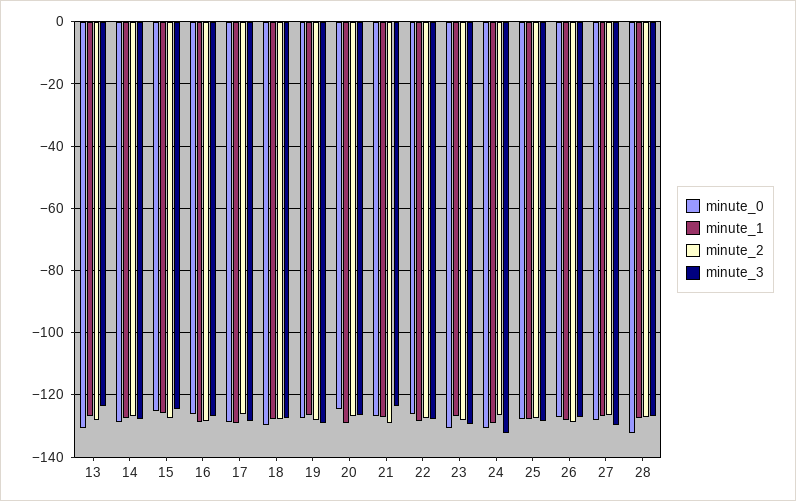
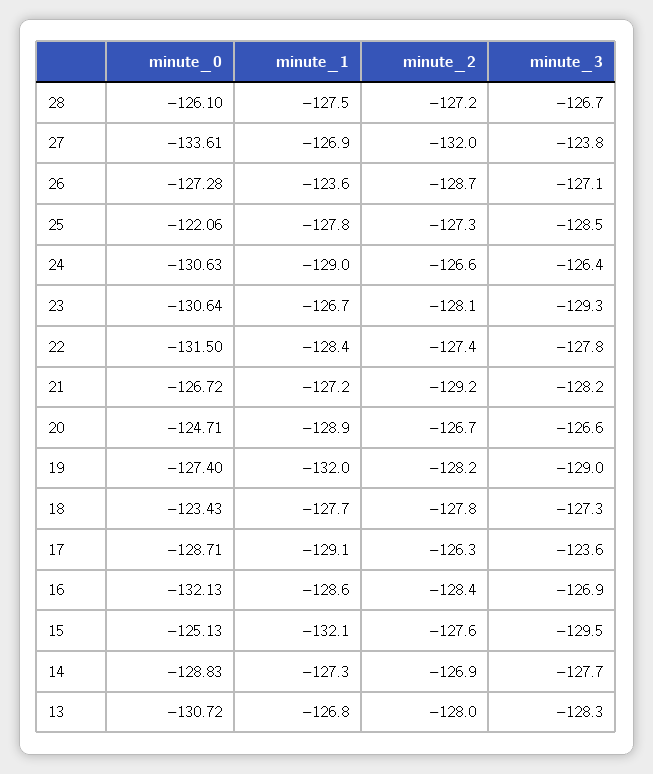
minute_3, 13: -124 -> -128.3
minute_1, 15: -126 -> -132.1
minute_3, 15: -124 -> -129.5
minute_0, 16: -126 -> -132.13
minute_3, 17: -128 -> -123.6
minute_0, 18: -130 -> -123.43
minute_1, 19: -126 -> -132
minute_3, 21: -124 -> -128.2
minute_0, 22: -126 -> -131.5
minute_3, 24: -132 -> -126.4
minute_0, 25: -128 -> -122.06
minute_1, 26: -128 -> -123.6
minute_0, 27: -128 -> -133.61
minute_2, 27: -126 -> -132
minute_3, 27: -130 -> -123.8
minute_0, 28: -132 -> -126.1

